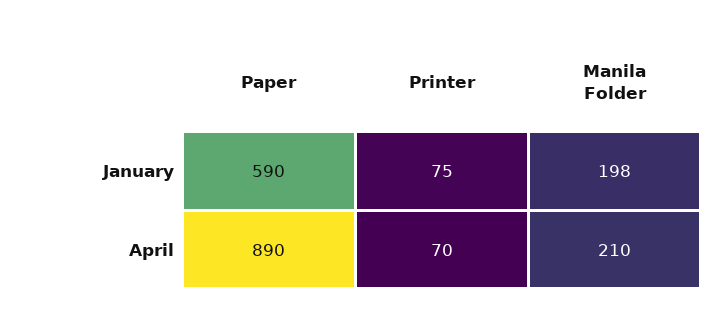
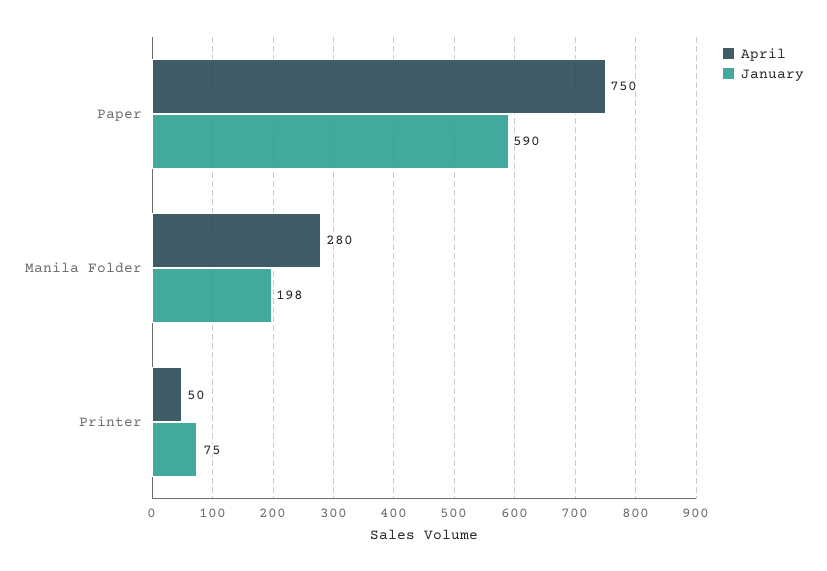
April, Paper: 890 -> 750
April, Printer: 70 -> 50
April, Manila Folder: 210 -> 280

